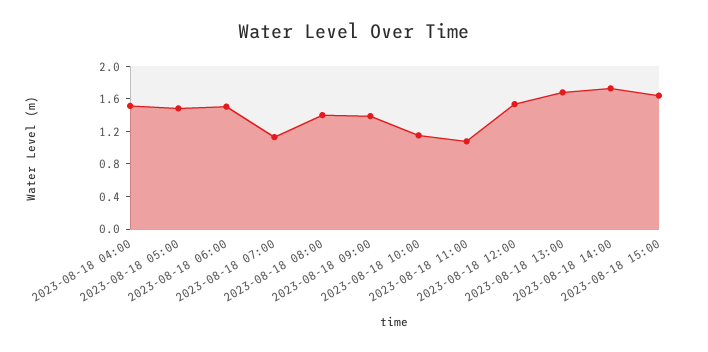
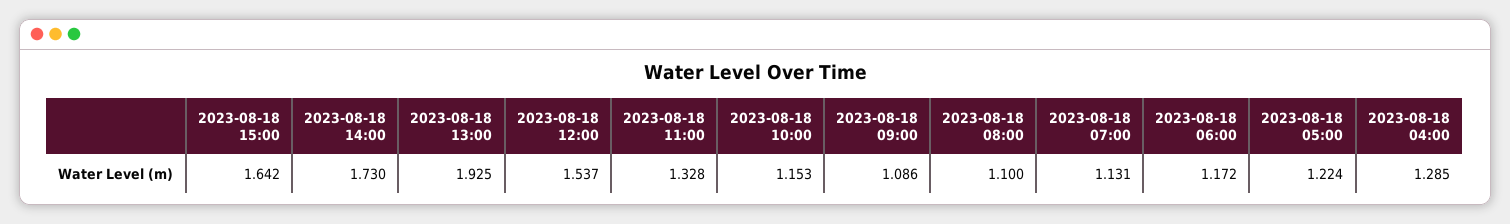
2023-08-18 04:00: 1.5 -> 1.285
2023-08-18 05:00: 1.5 -> 1.224
2023-08-18 06:00: 1.5 -> 1.172
2023-08-18 08:00: 1.4 -> 1.1
2023-08-18 09:00: 1.4 -> 1.086
2023-08-18 11:00: 1.1 -> 1.328
2023-08-18 13:00: 1.7 -> 1.925

